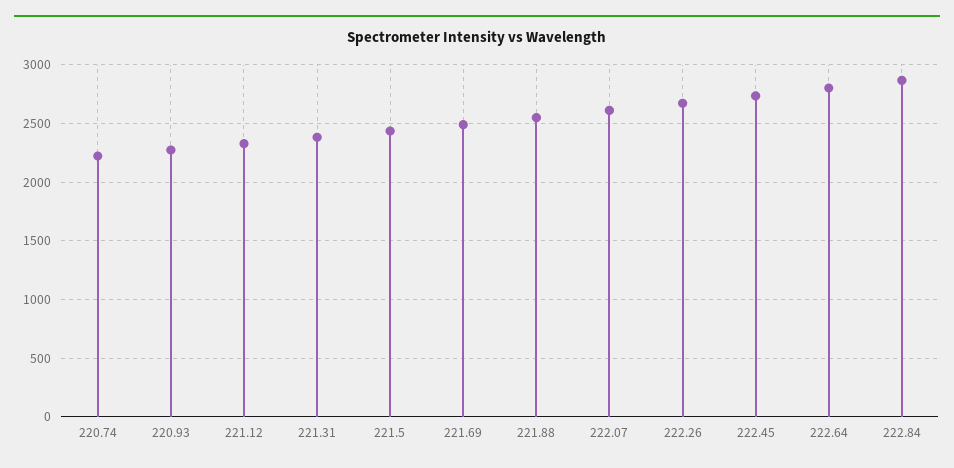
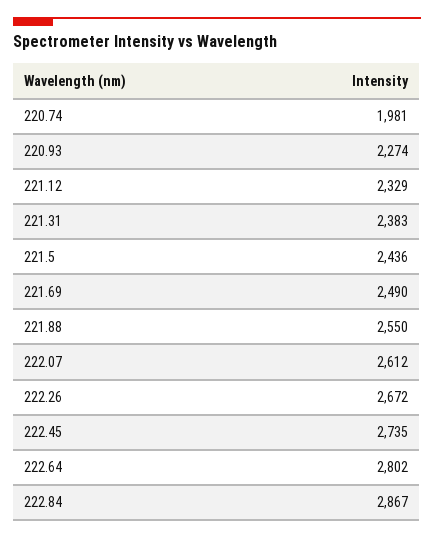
220.74: 2200 -> 1981

